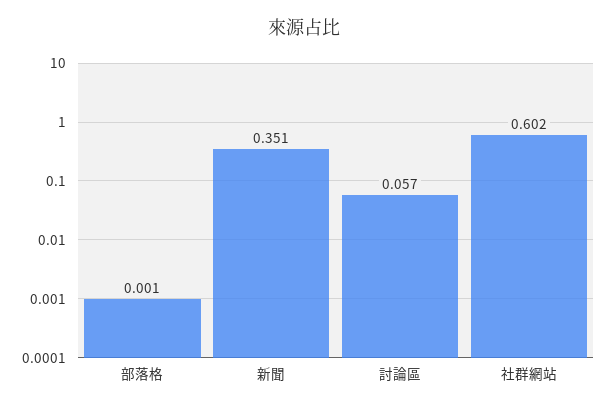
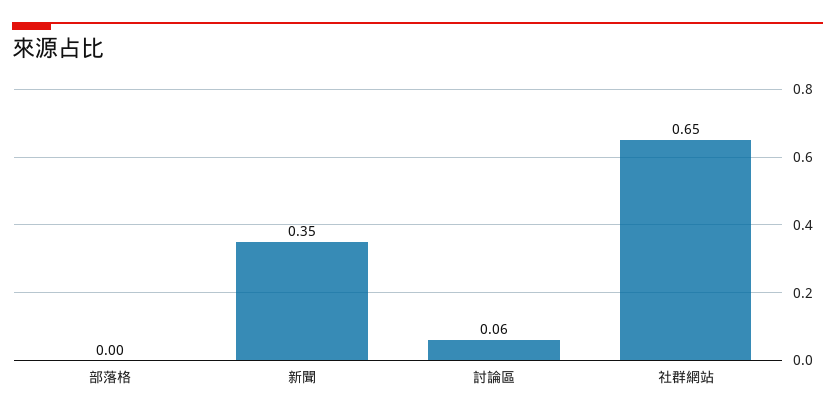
社群網站: 0.602 -> 0.65

